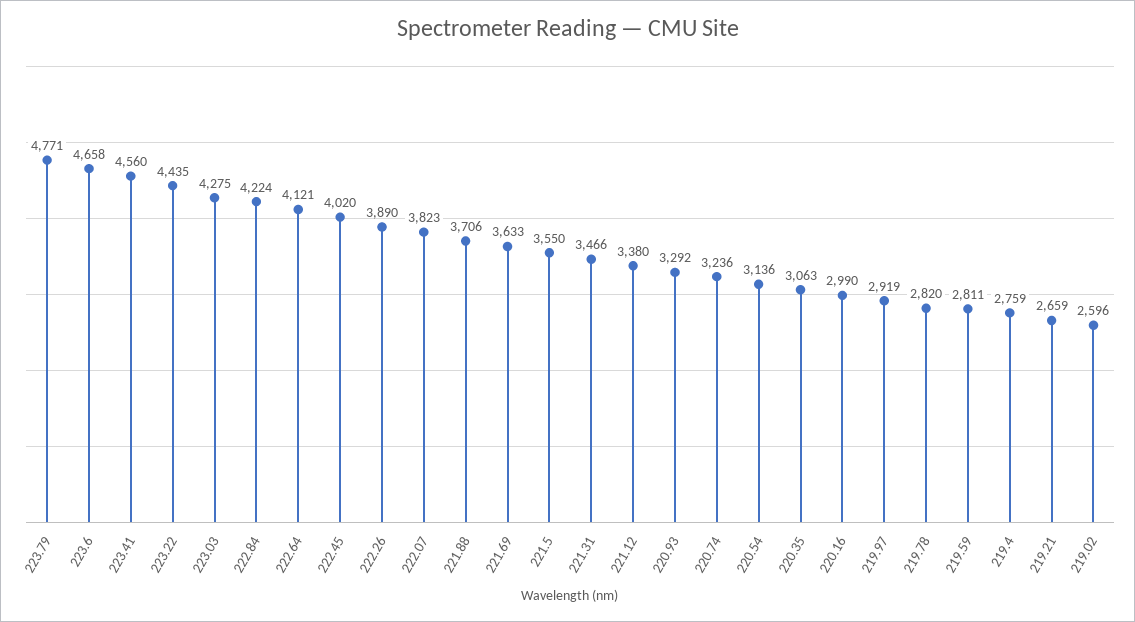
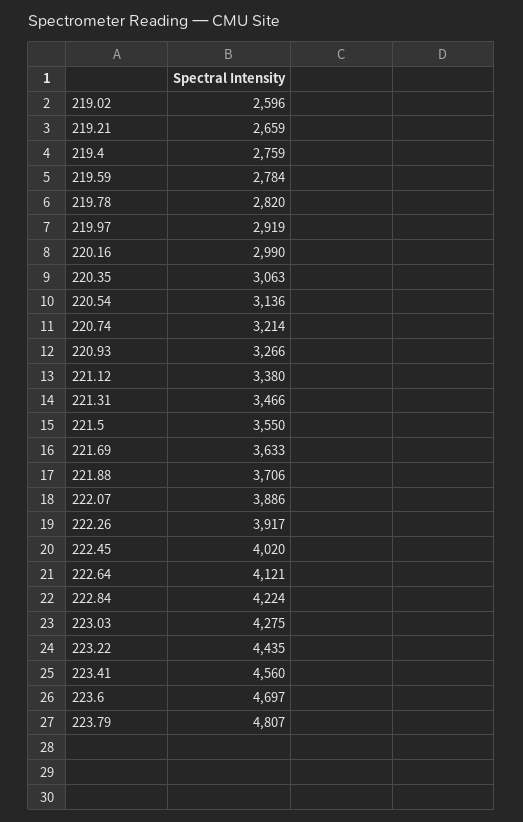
223.79: 4771 -> 4807
223.6: 4658 -> 4697
222.26: 3890 -> 3917
222.07: 3823 -> 3886
220.93: 3292 -> 3266
220.74: 3236 -> 3214
219.59: 2811 -> 2784

